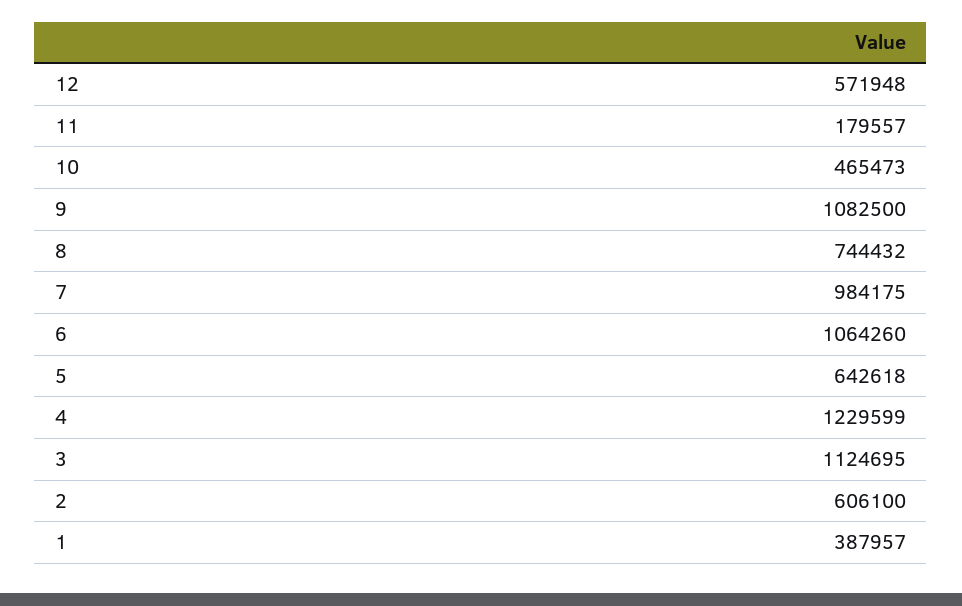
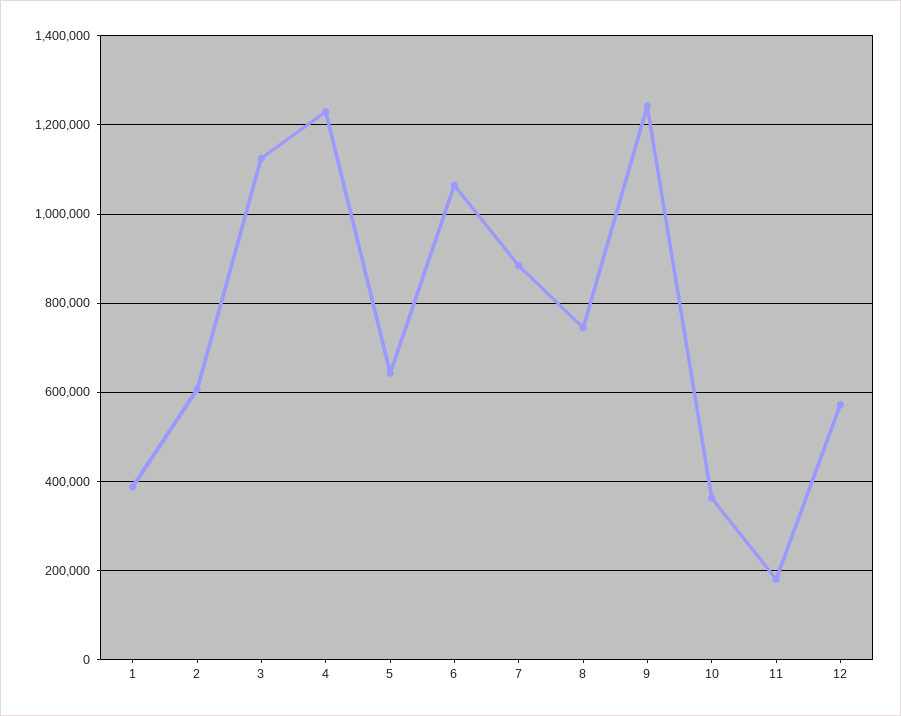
10: 465473 -> 360000
9: 1082500 -> 1240000
7: 984175 -> 880000

